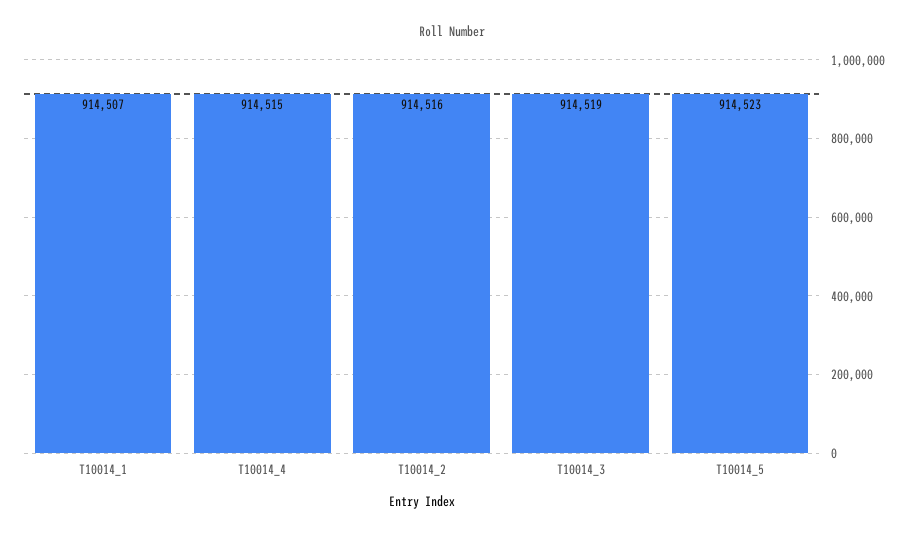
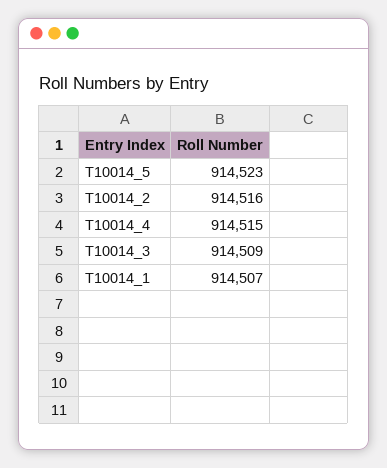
T10014_3: 914519 -> 914509

